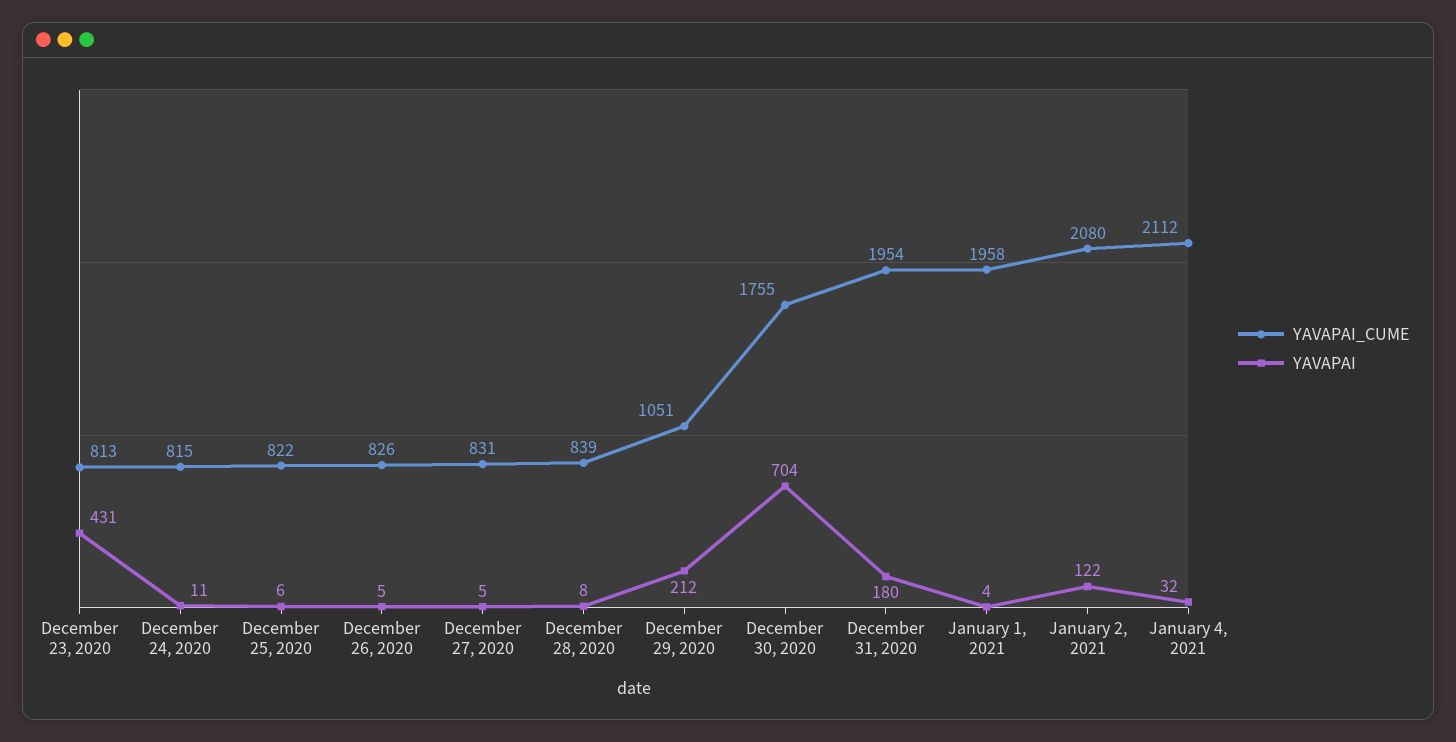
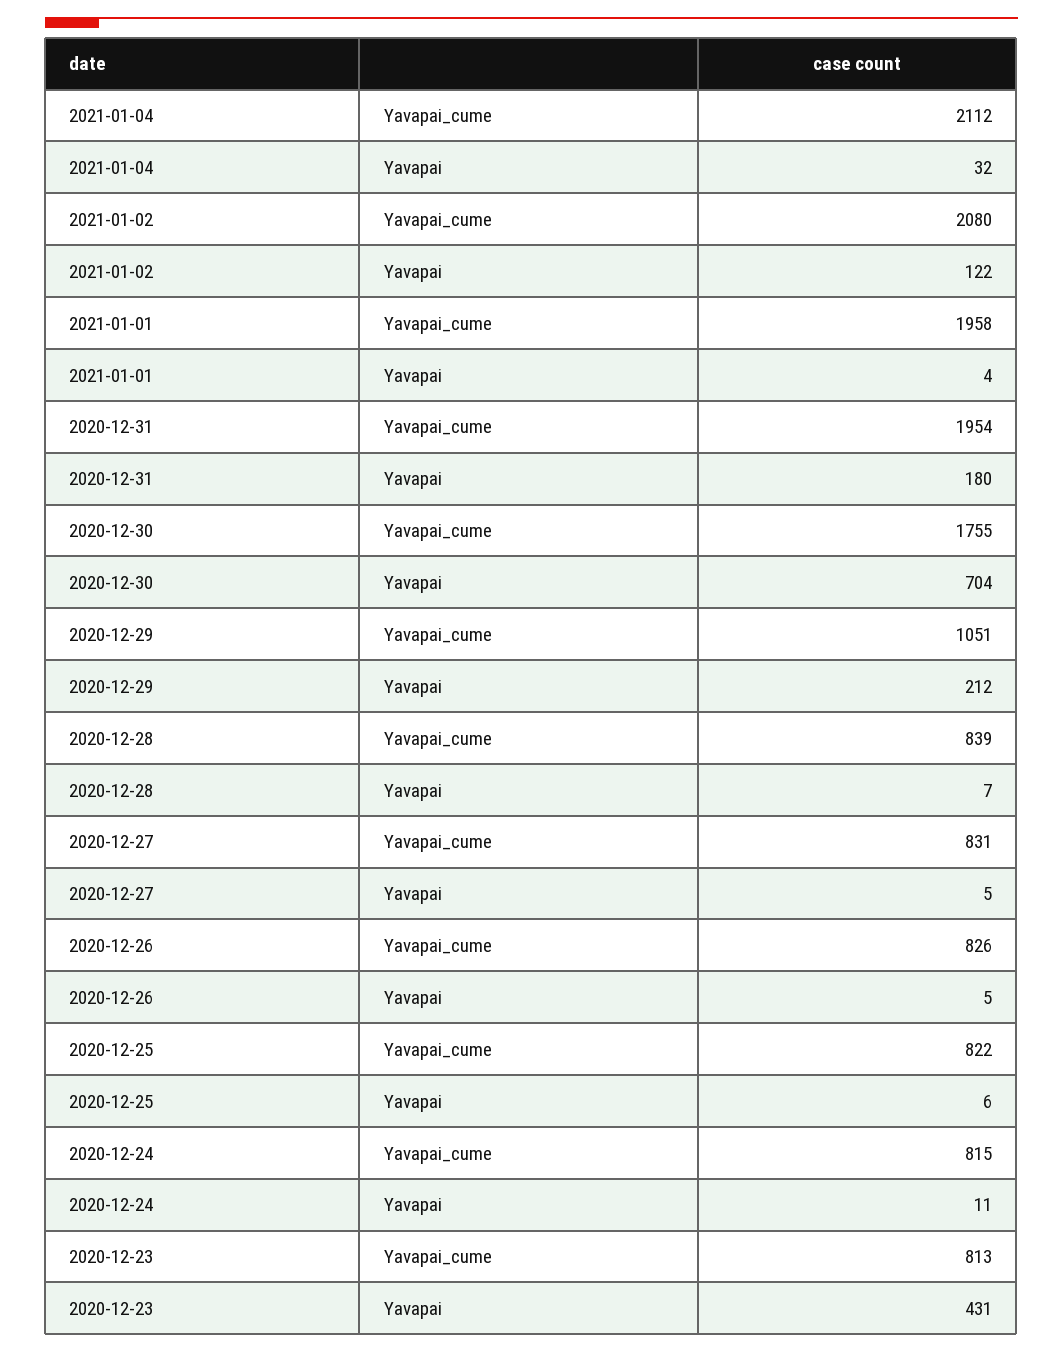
YAVAPAI, December 28, 2020: 8 -> 7

